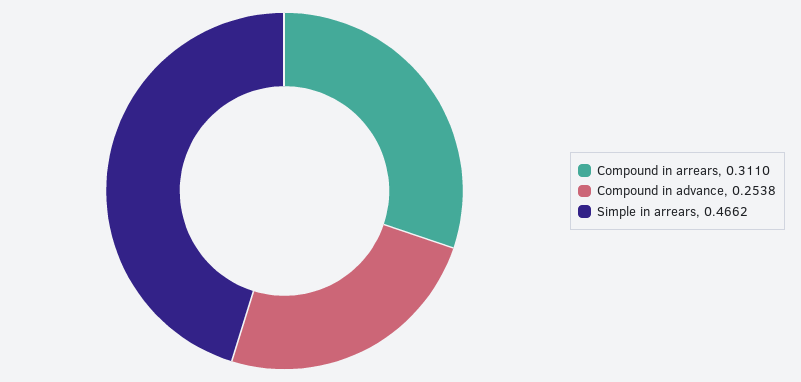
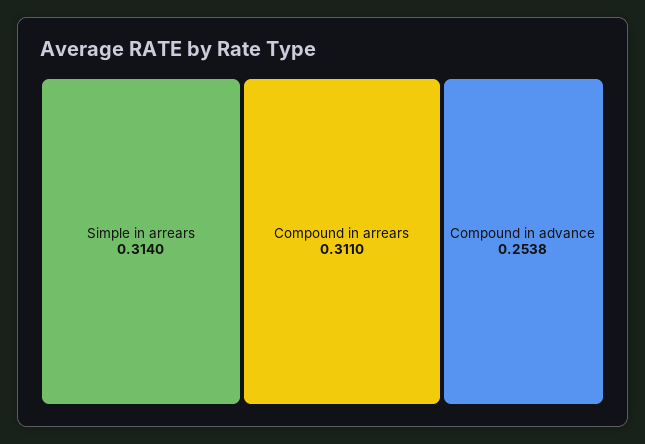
Simple in arrears: 0.4662 -> 0.314

